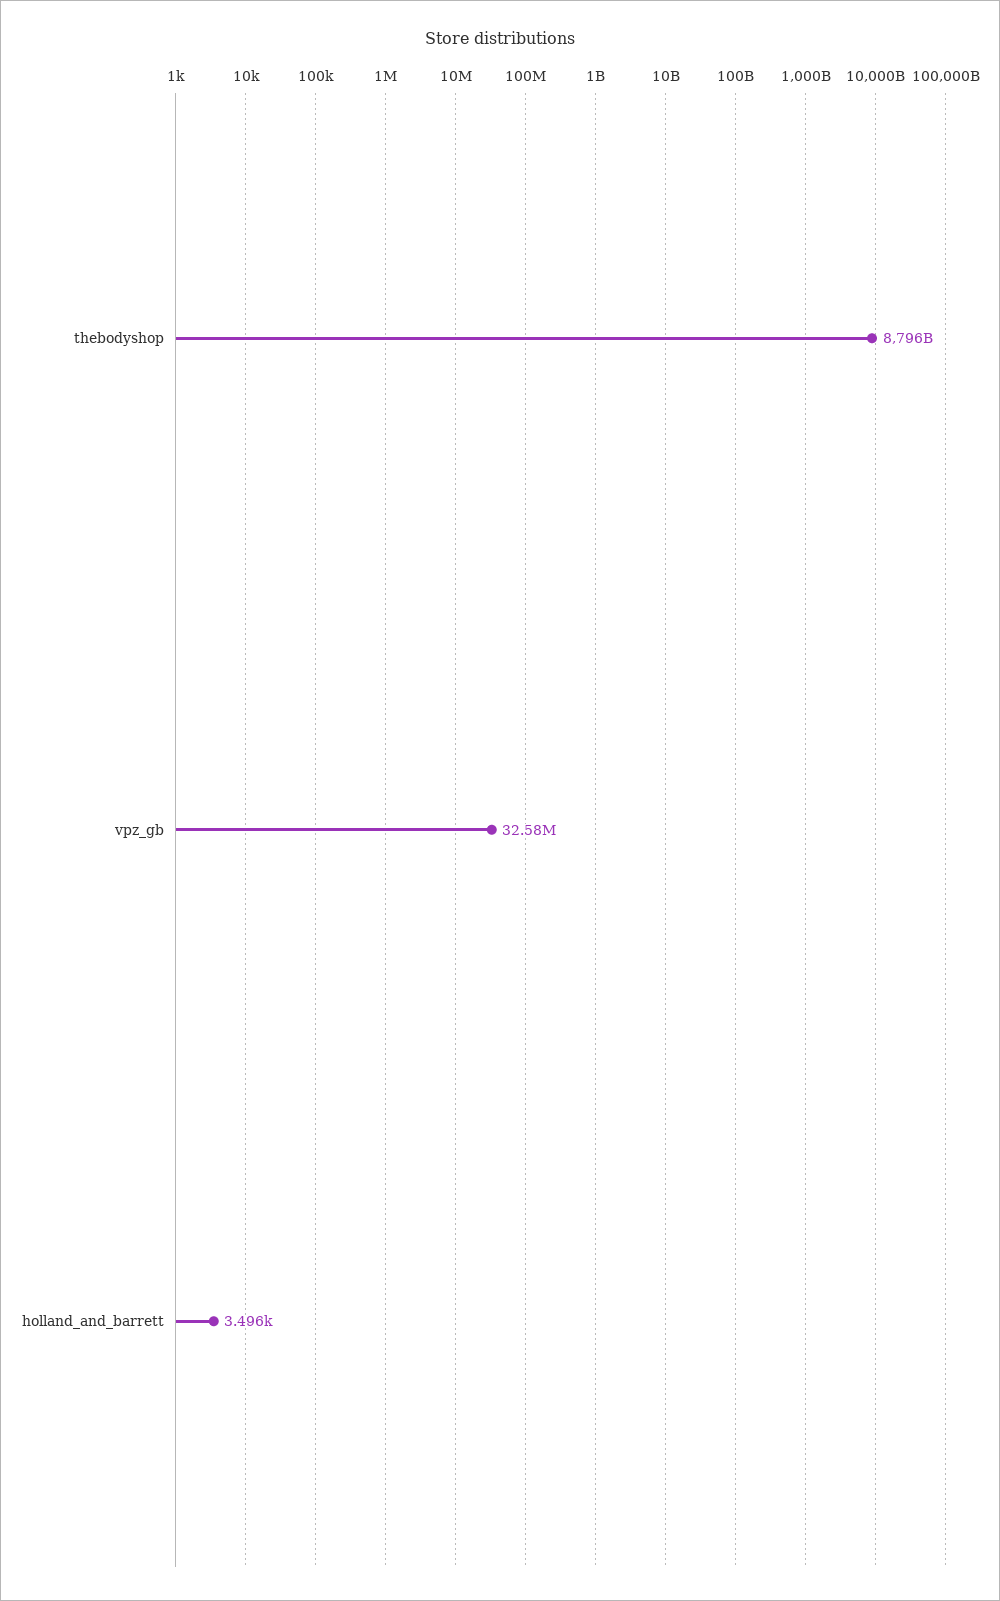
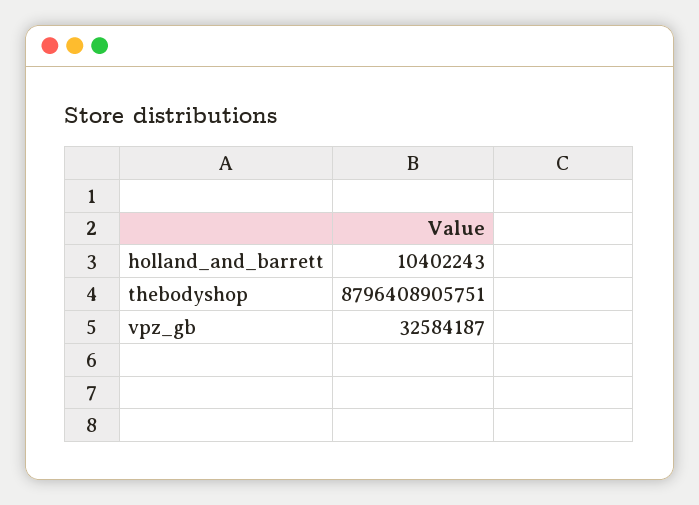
holland_and_barrett: 3496 -> 10402243

